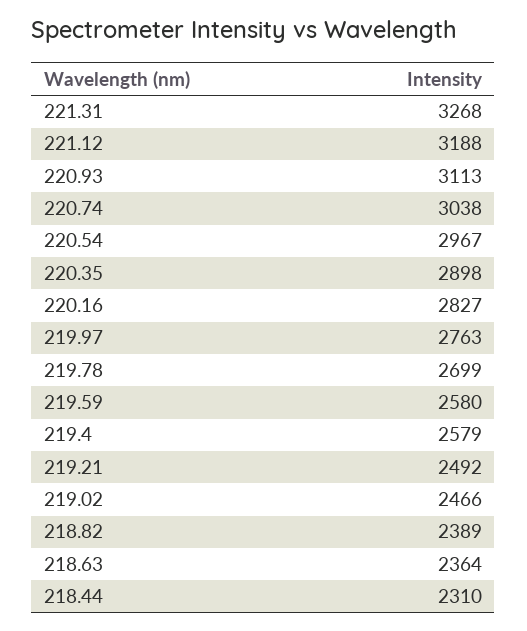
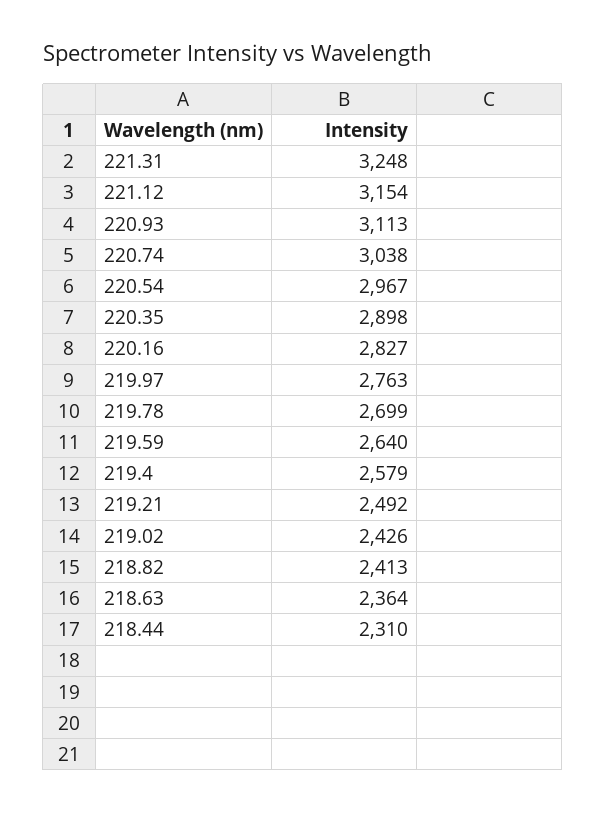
221.31: 3268 -> 3248
221.12: 3188 -> 3154
219.59: 2580 -> 2640
219.02: 2466 -> 2426
218.82: 2389 -> 2413

